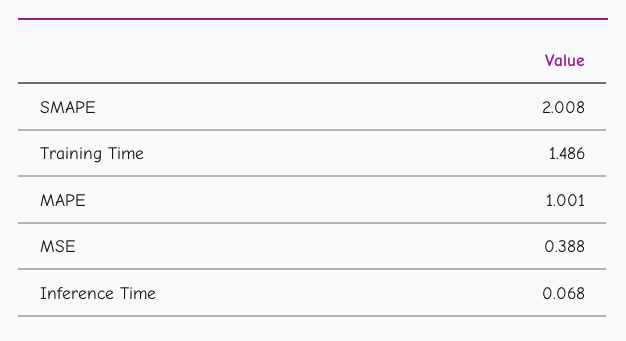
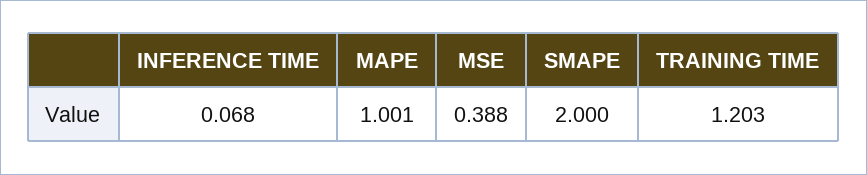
SMAPE: 2.008 -> 2
Training Time: 1.486 -> 1.203

